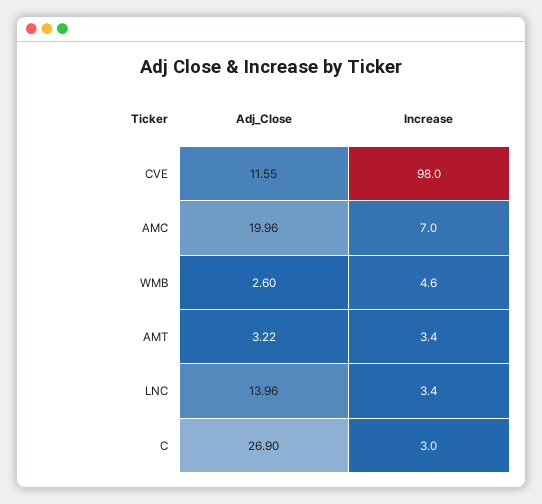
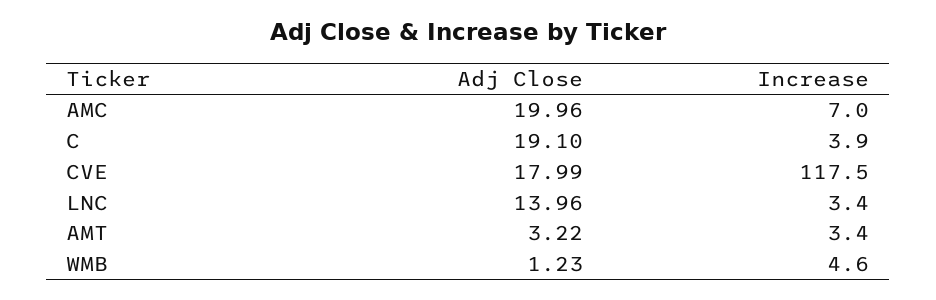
Adj_Close, CVE: 11.55 -> 17.99
Increase, CVE: 98 -> 117.5
Adj_Close, WMB: 2.6 -> 1.23
Adj_Close, C: 26.9 -> 19.1
Increase, C: 3 -> 3.9

